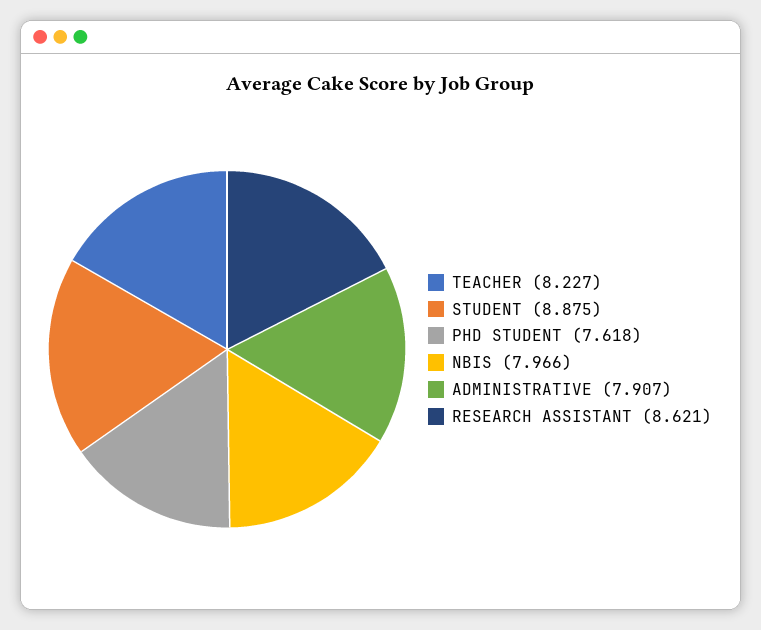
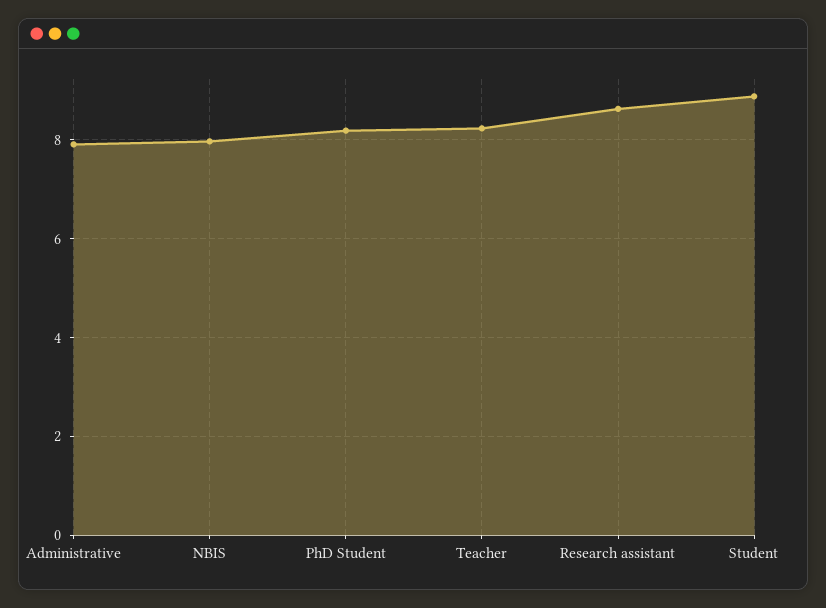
PHD STUDENT: 7.618 -> 8.2

